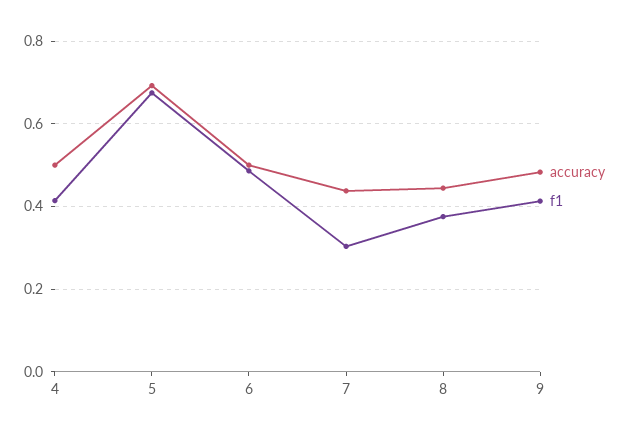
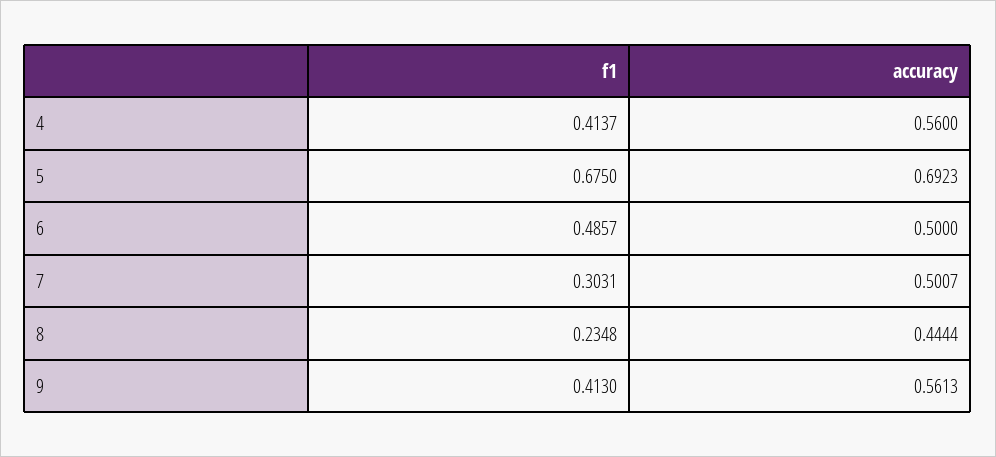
accuracy, 4: 0.5 -> 0.56
accuracy, 7: 0.44 -> 0.5007
f1, 8: 0.38 -> 0.2348
accuracy, 9: 0.48 -> 0.5613

